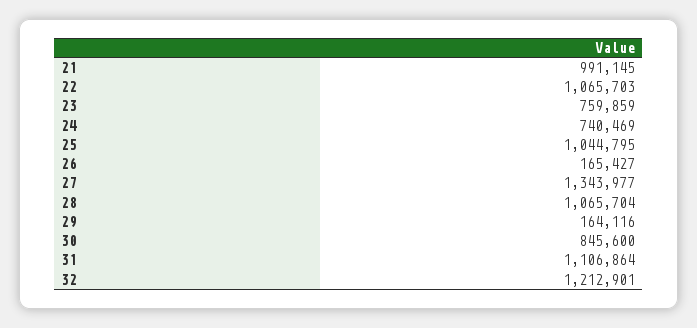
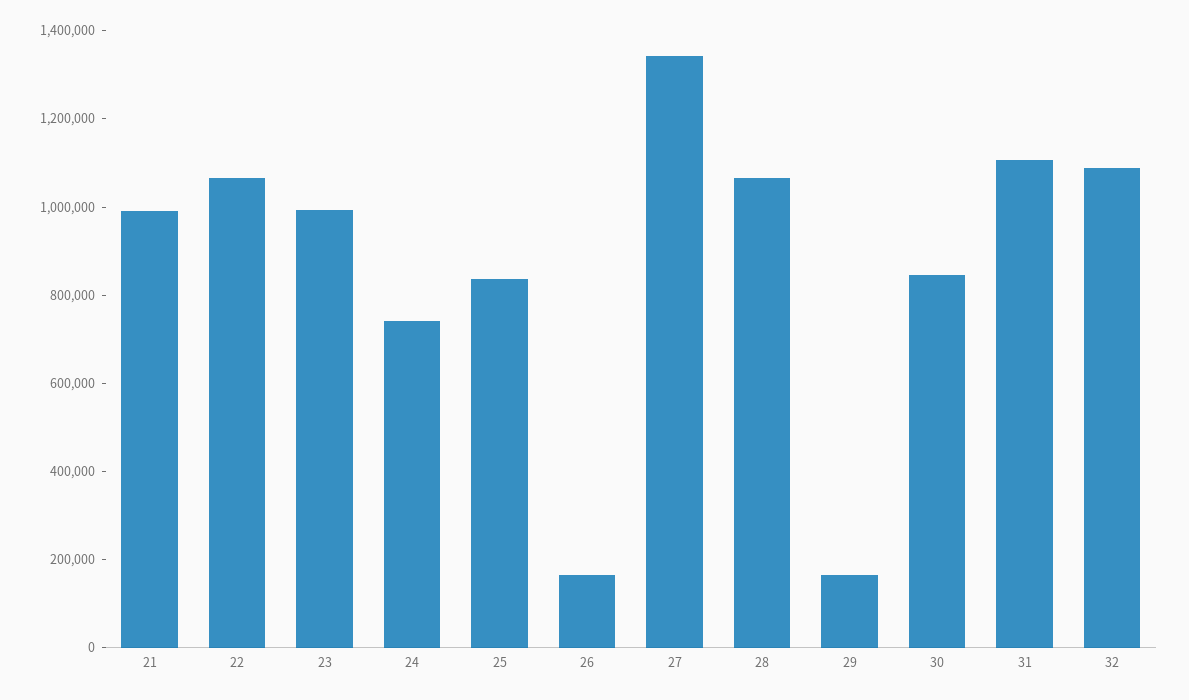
23: 759859 -> 1000000
25: 1044795 -> 850000
32: 1212901 -> 1100000

